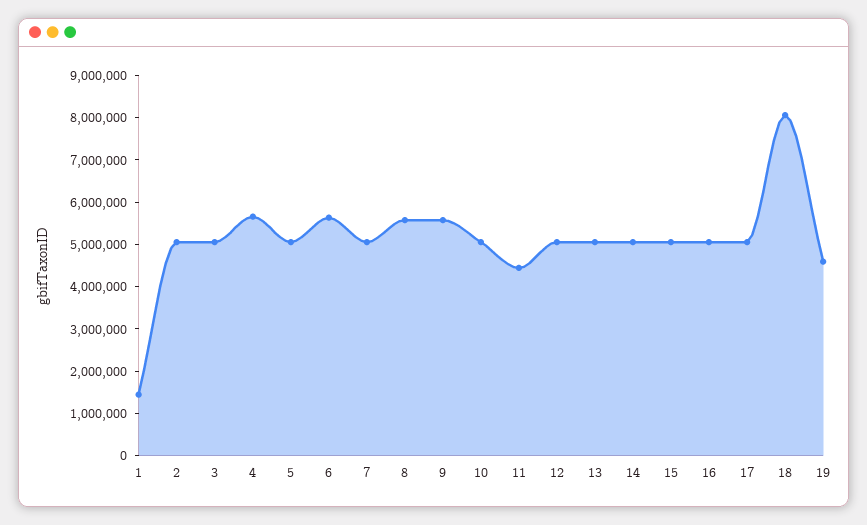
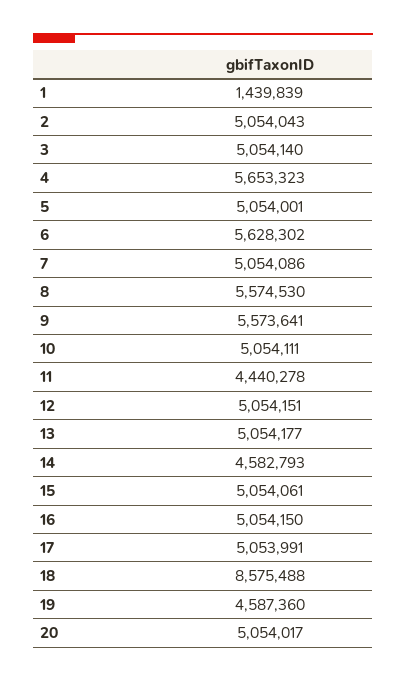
14: 5000000 -> 4582793
18: 8000000 -> 8575488
20: none -> 5054017

